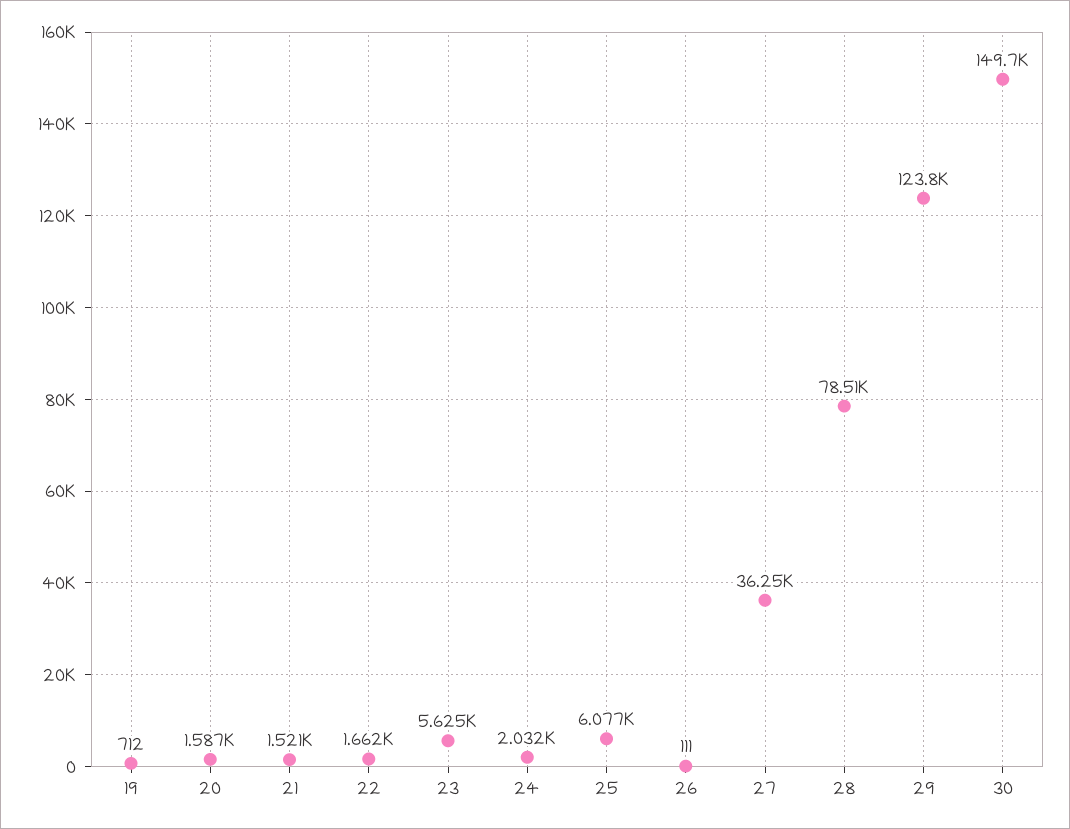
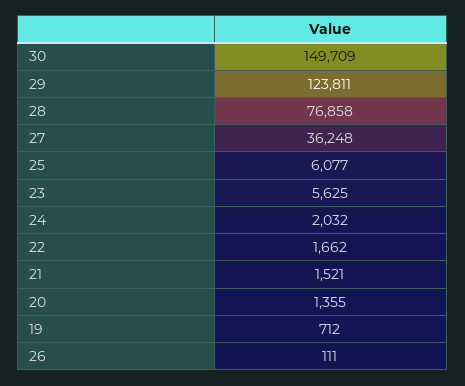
20: 1587 -> 1355
28: 78510 -> 76858

